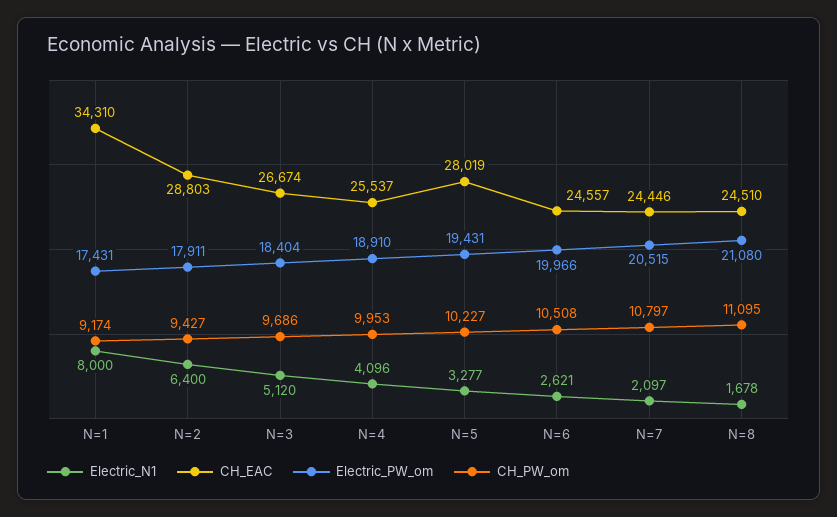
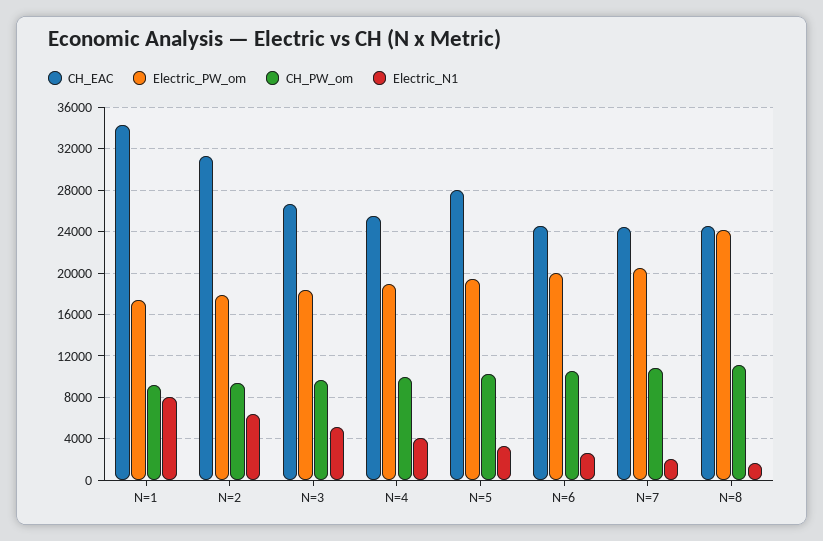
CH_EAC, N=2: 28803 -> 31000
Electric_PW_om, N=8: 21080 -> 24000

